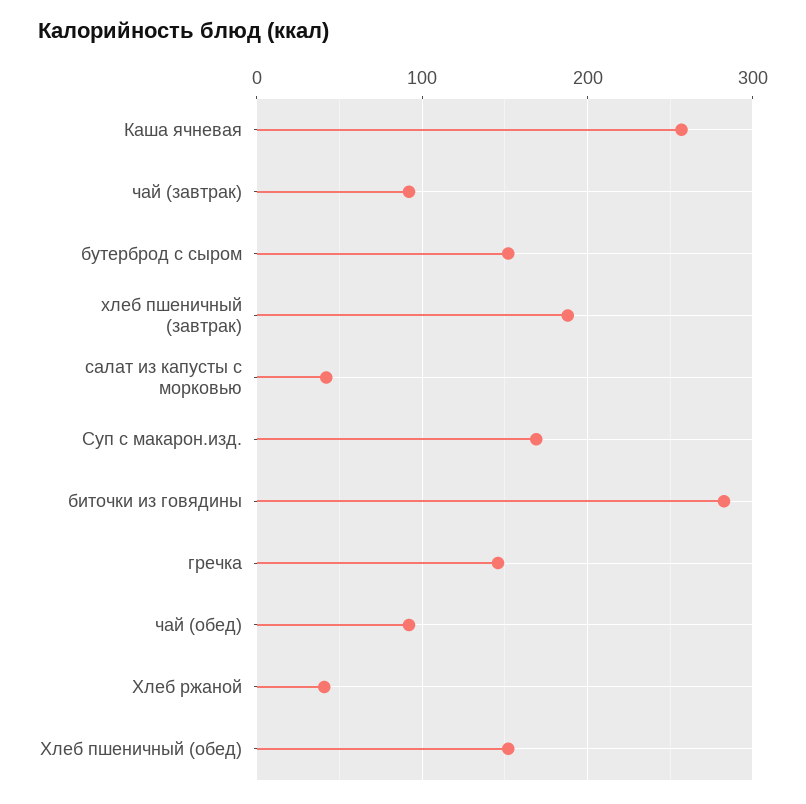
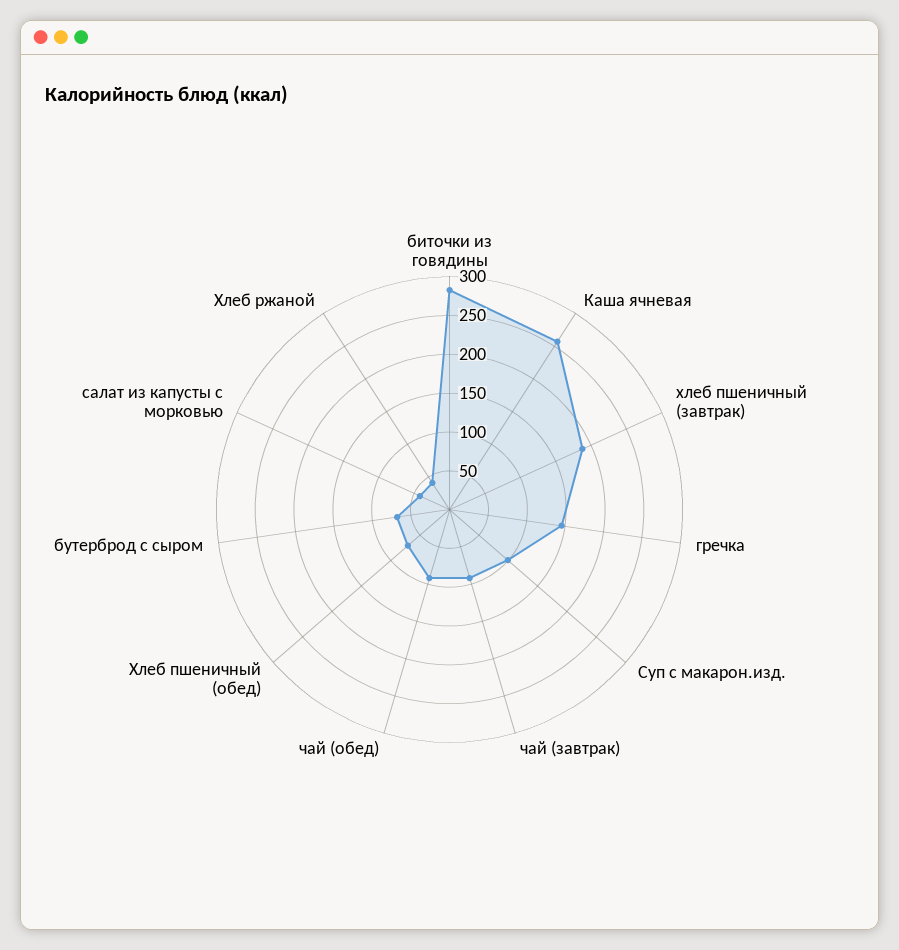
бутерброд с сыром: 150 -> 75
Суп с макарон.изд.: 170 -> 100
Хлеб пшеничный (обед): 150 -> 75

